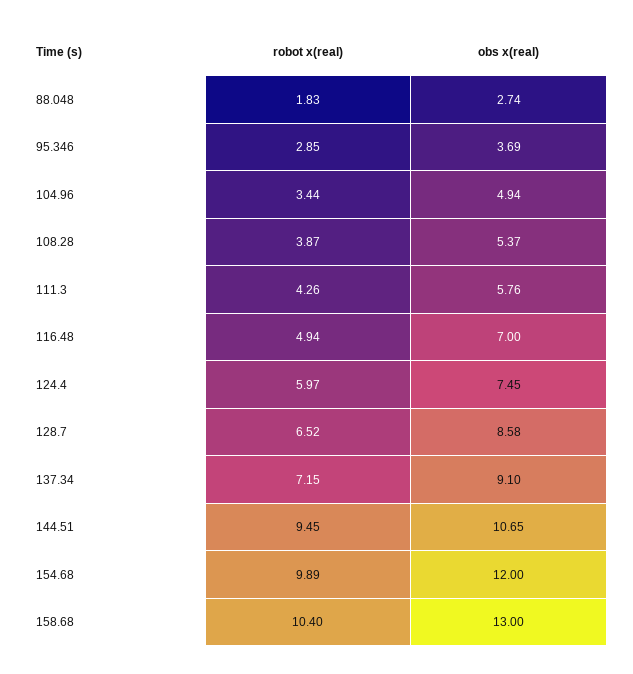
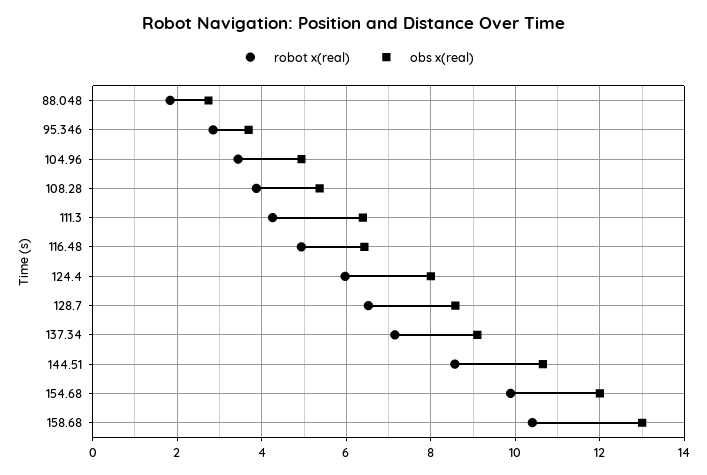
obs x(real), 111.3: 5.76 -> 6.4
obs x(real), 116.48: 7 -> 6.4
obs x(real), 124.4: 7.45 -> 8
robot x(real), 144.51: 9.45 -> 8.6

